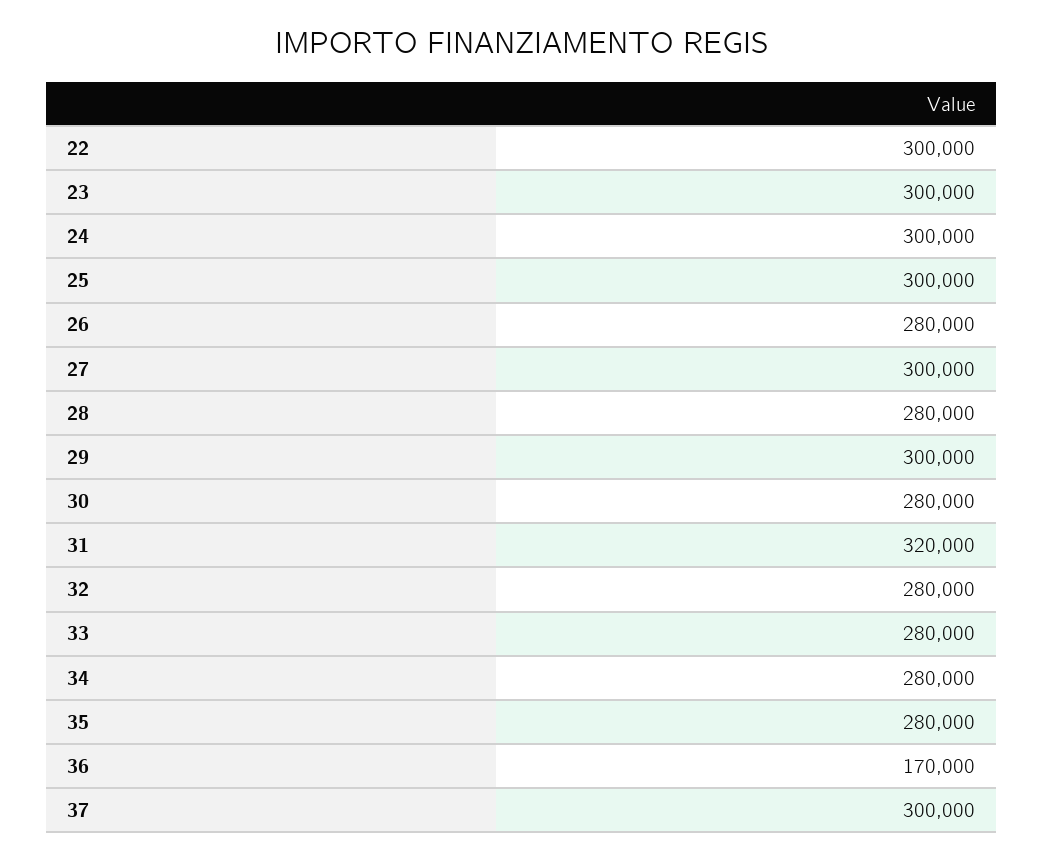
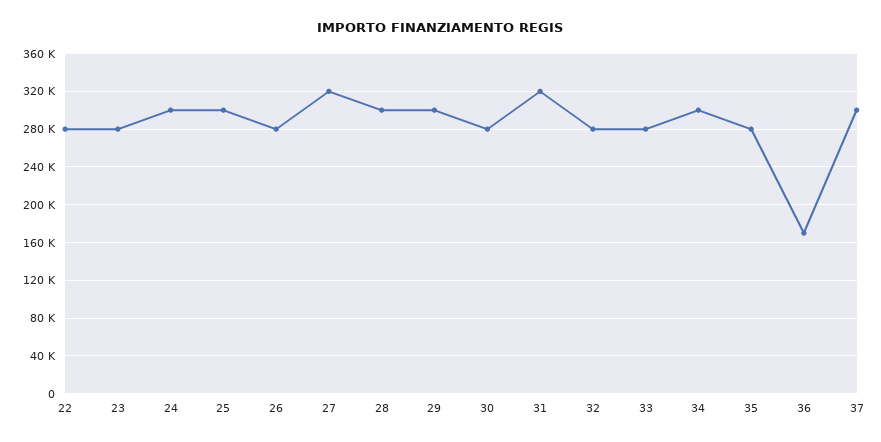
22: 300000 -> 280000
23: 300000 -> 280000
27: 300000 -> 320000
28: 280000 -> 300000
34: 280000 -> 300000

